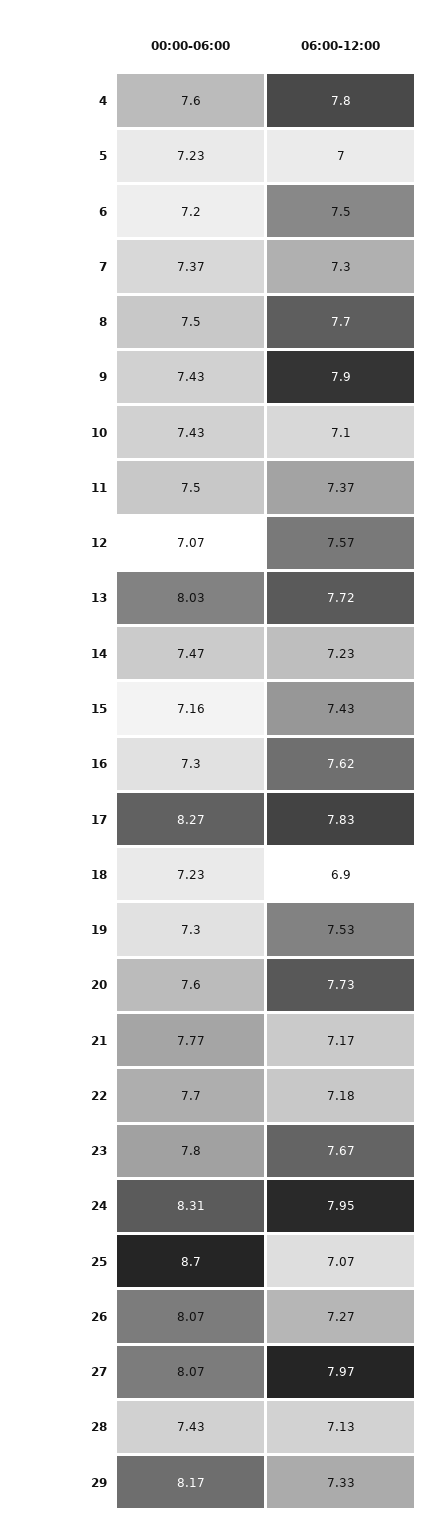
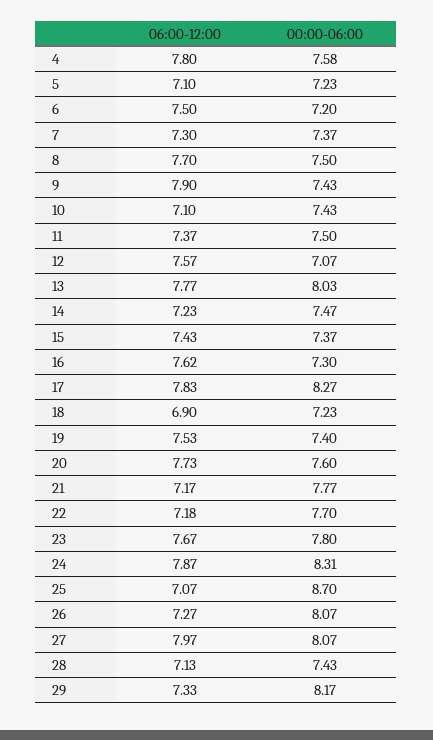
00:00-06:00, 4: 7.6 -> 7.58
06:00-12:00, 5: 7 -> 7.1
06:00-12:00, 13: 7.72 -> 7.77
00:00-06:00, 15: 7.16 -> 7.37
00:00-06:00, 19: 7.3 -> 7.4
06:00-12:00, 24: 7.95 -> 7.87

